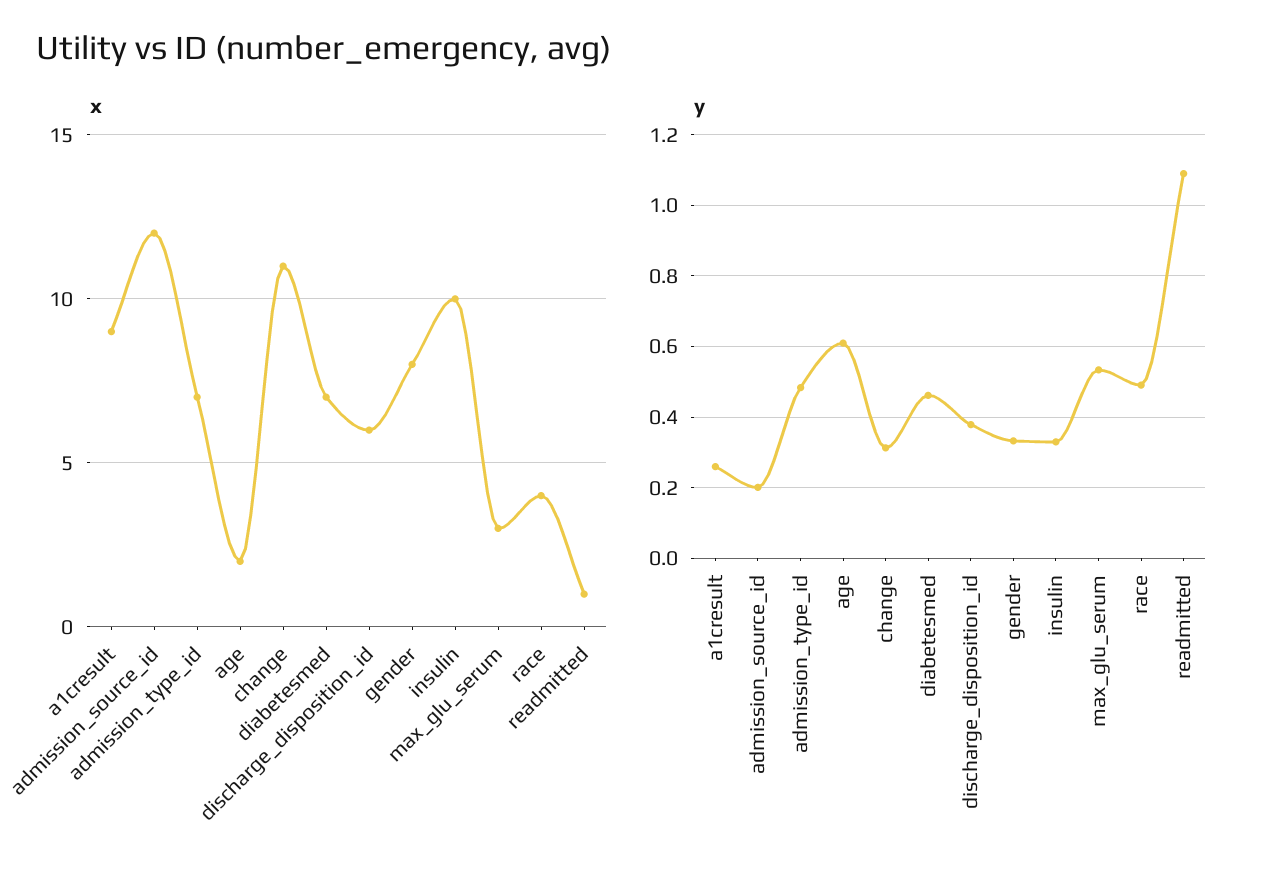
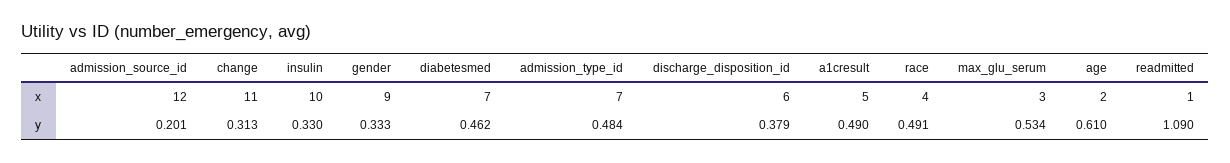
x, a1cresult: 9 -> 5
x, gender: 8 -> 9
y, a1cresult: 0.26 -> 0.49

